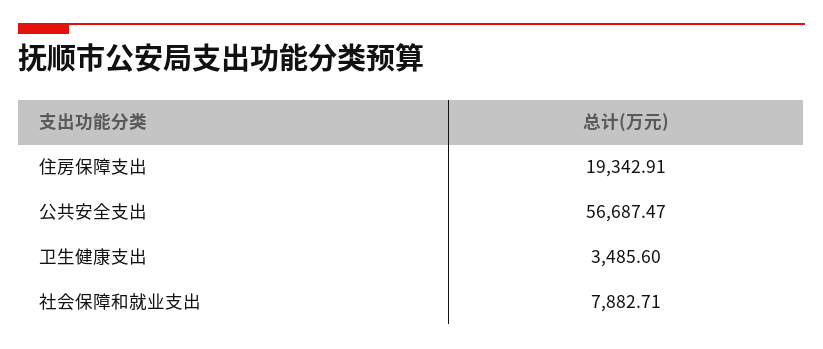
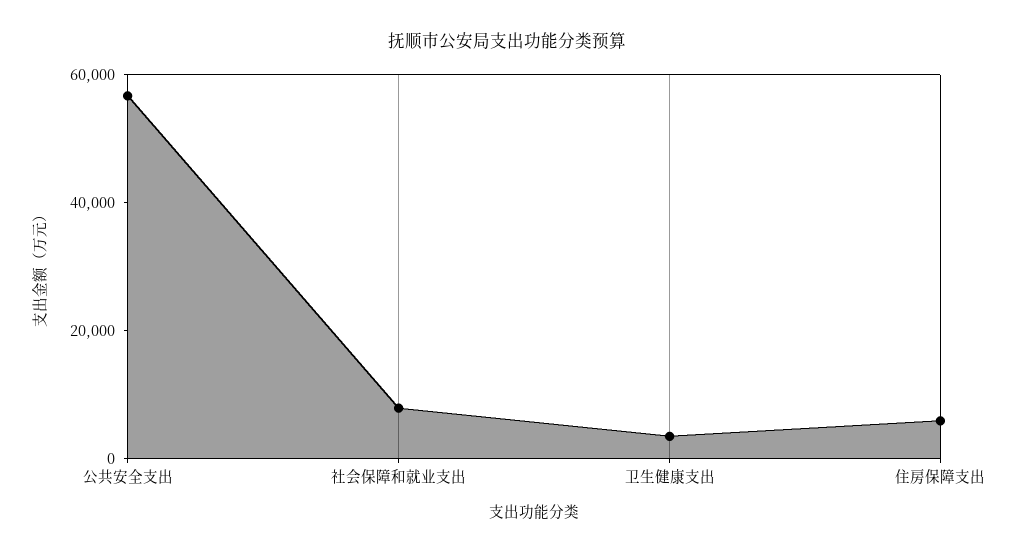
住房保障支出: 19342.91 -> 5000

